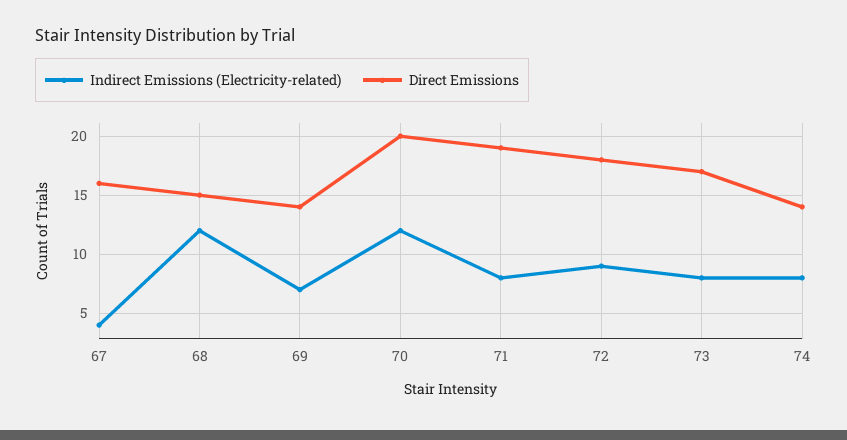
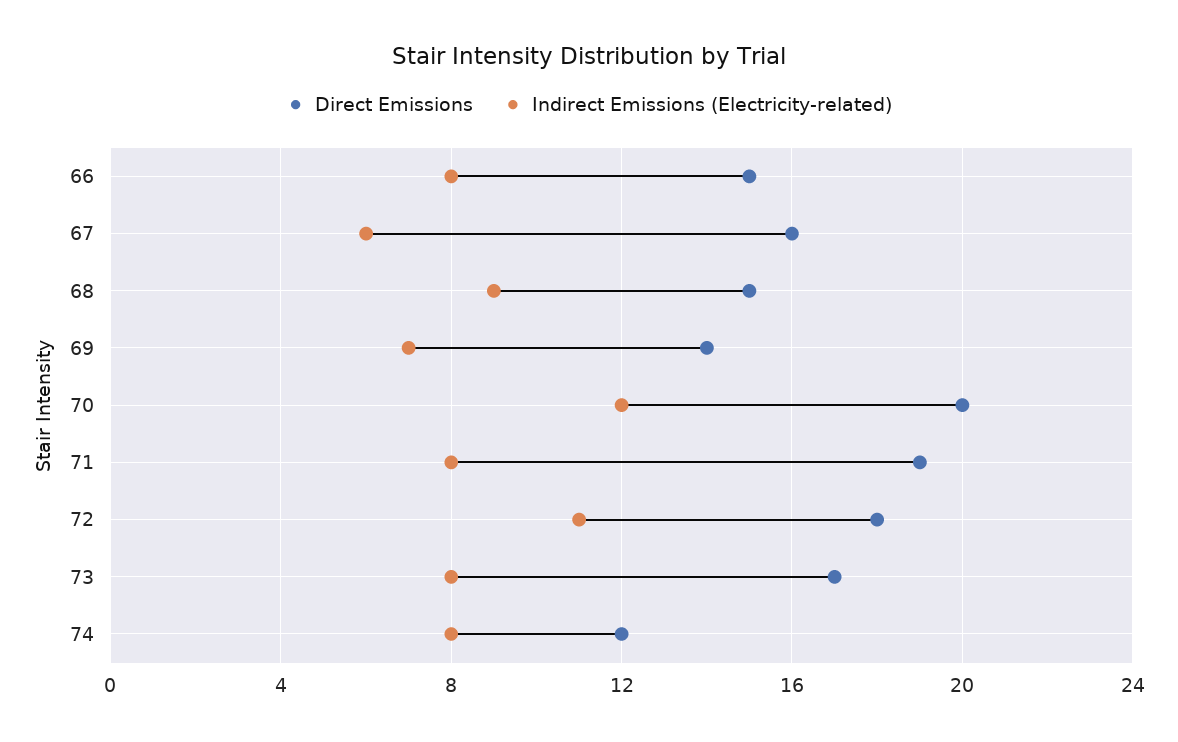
Indirect Emissions (Electricity-related), 67: 4 -> 6
Indirect Emissions (Electricity-related), 68: 12 -> 9
Indirect Emissions (Electricity-related), 72: 9 -> 11
Direct Emissions, 74: 14 -> 12
Direct Emissions, 66: none -> 15
Indirect Emissions (Electricity-related), 66: none -> 8

